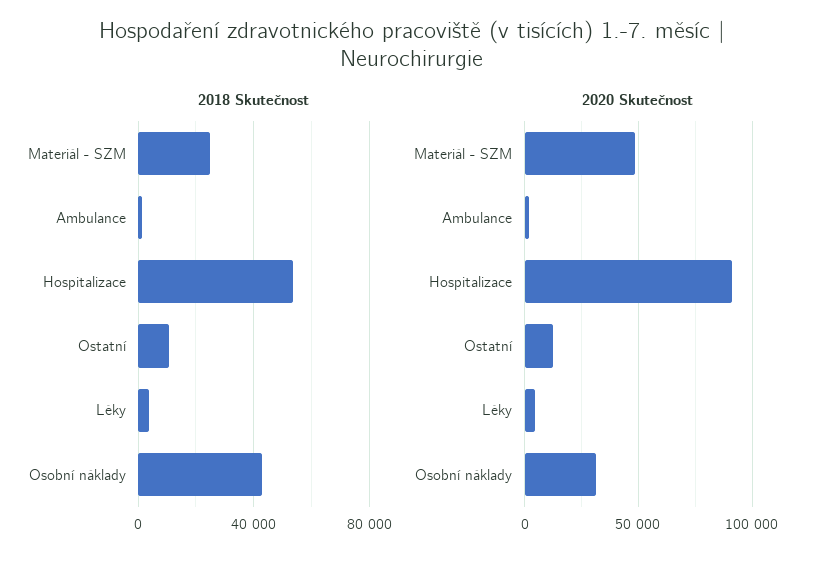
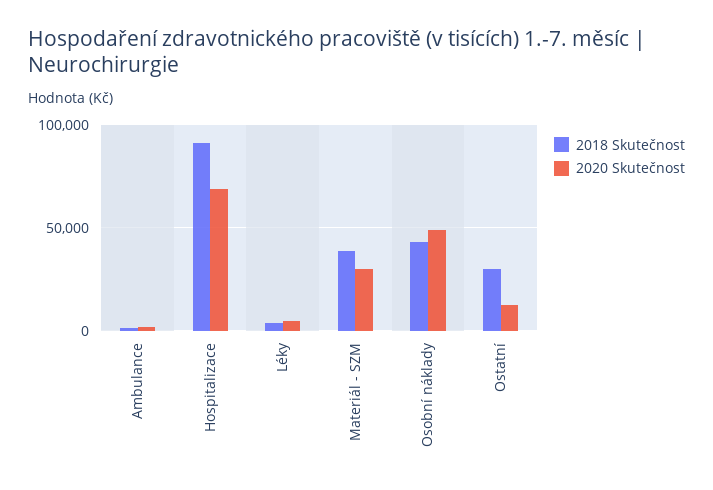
2018 Skutečnost, Materiál - SZM: 25000 -> 40000
2018 Skutečnost, Hospitalizace: 55000 -> 90000
2018 Skutečnost, Ostatní: 10000 -> 30000
2020 Skutečnost, Materiál - SZM: 50000 -> 30000
2020 Skutečnost, Hospitalizace: 90000 -> 70000
2020 Skutečnost, Osobní náklady: 30000 -> 50000

